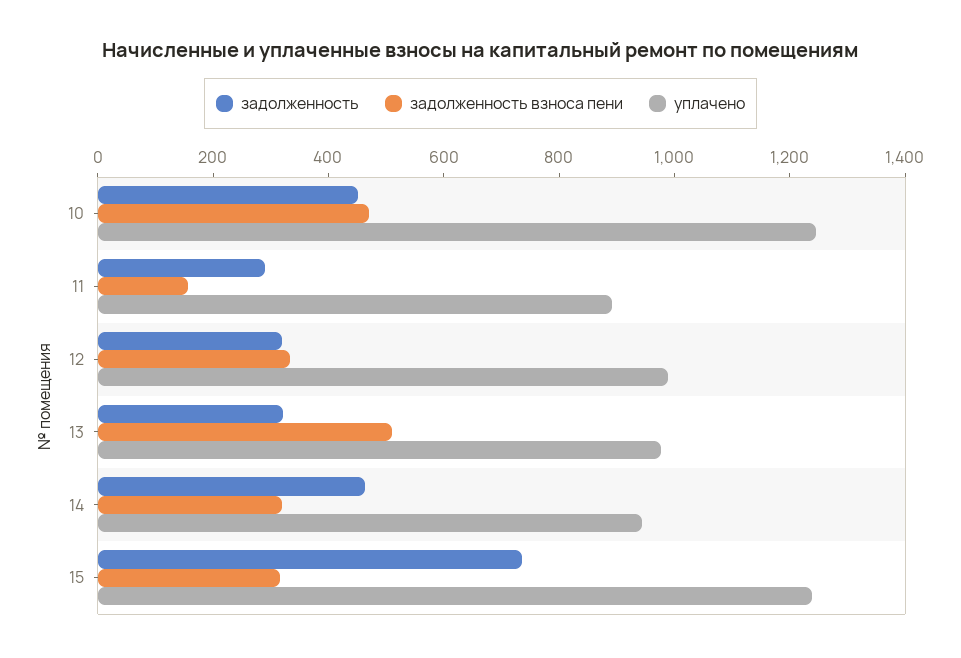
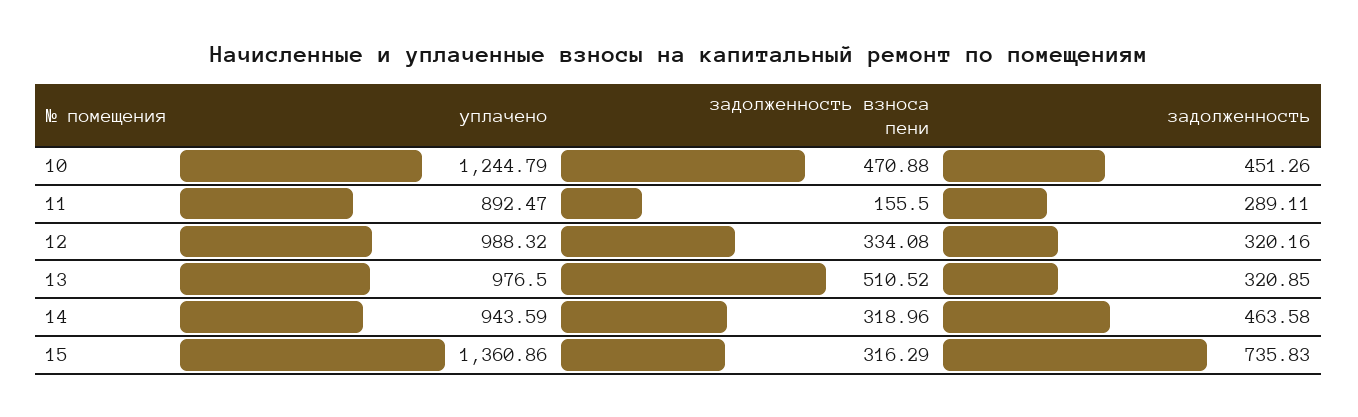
уплачено, 15: 1250 -> 1360.86

